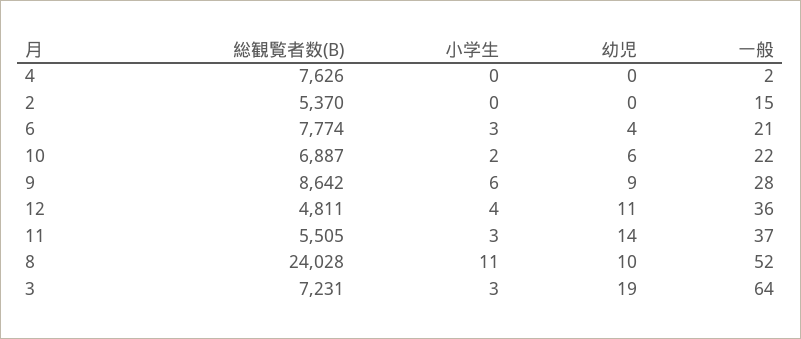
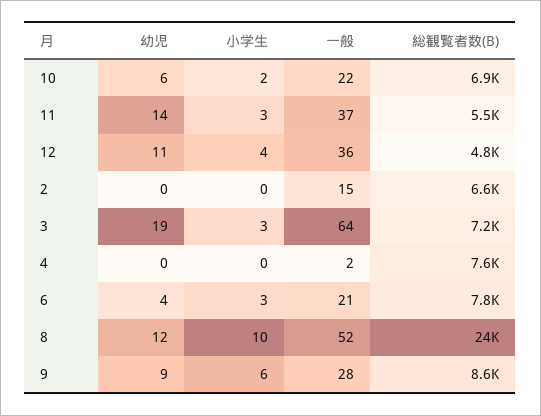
総観覧者数(B), 2: 5370 -> 6600
小学生, 8: 11 -> 10
幼児, 8: 10 -> 12

